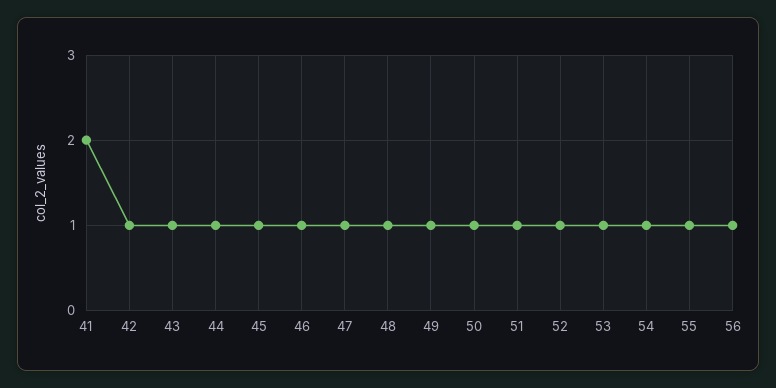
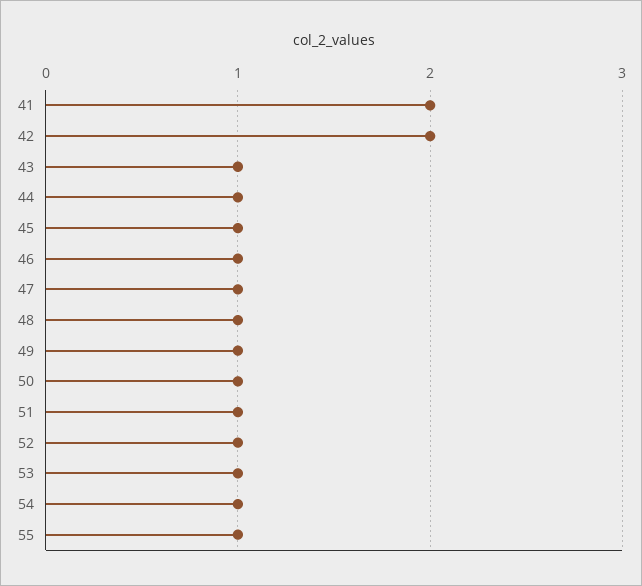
42: 1 -> 2
56: 1 -> none

